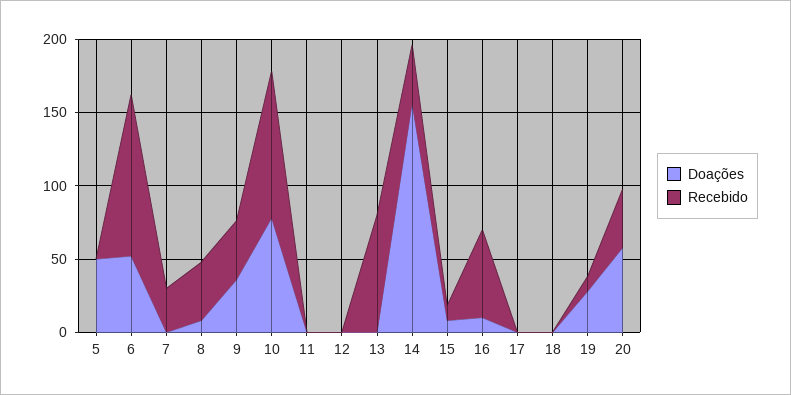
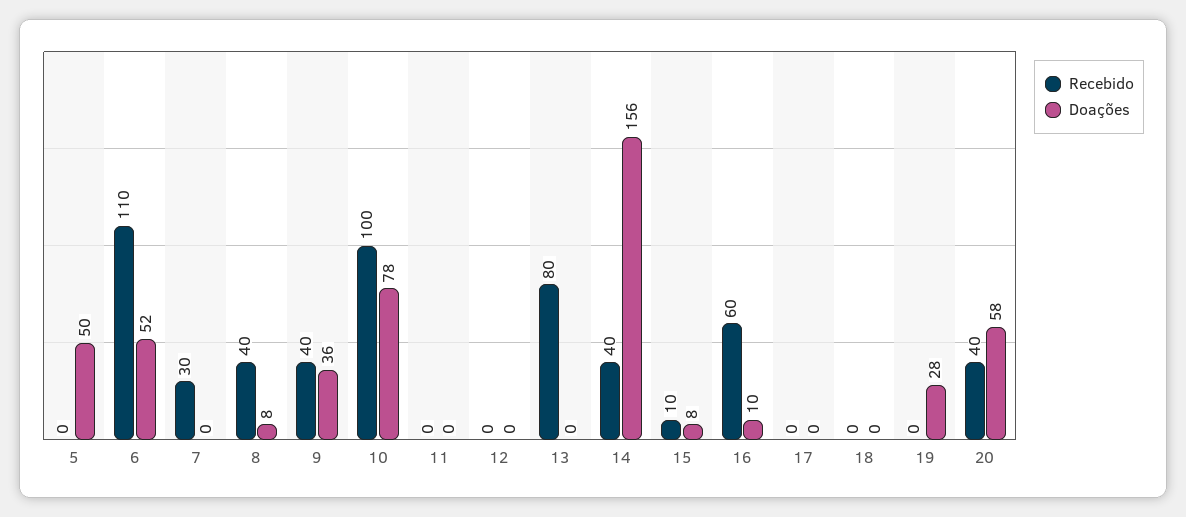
Recebido, 19: 10 -> 0

